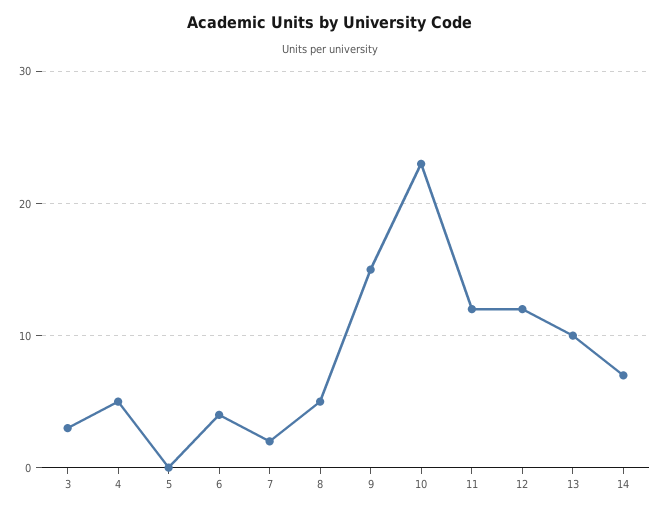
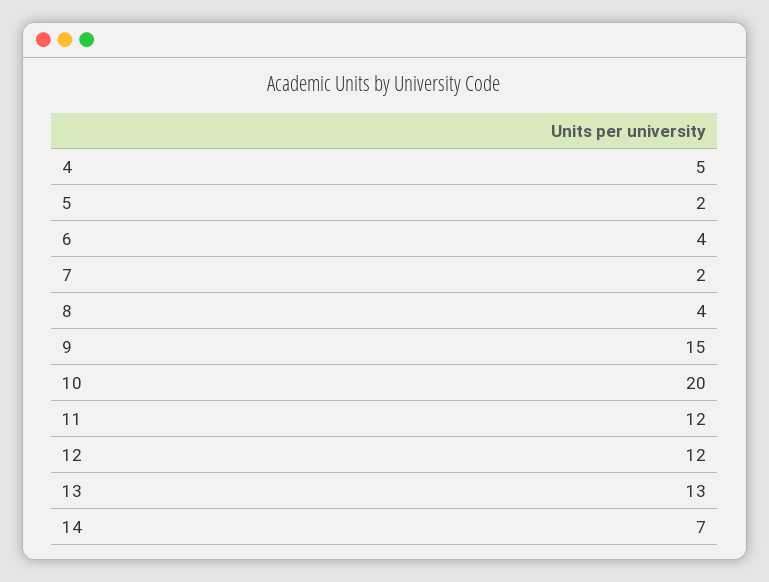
3: 3 -> none
5: 0 -> 2
8: 5 -> 4
10: 23 -> 20
13: 10 -> 13

